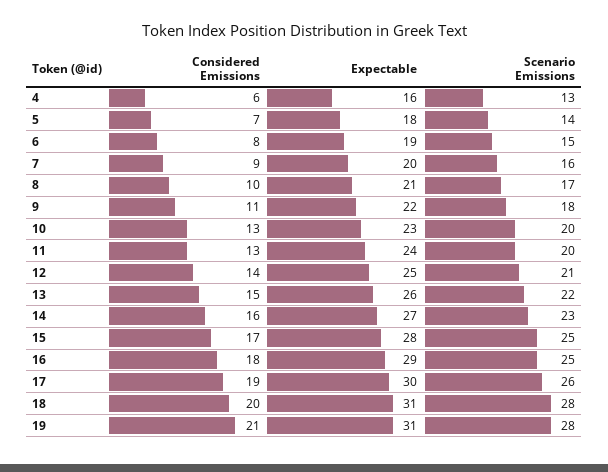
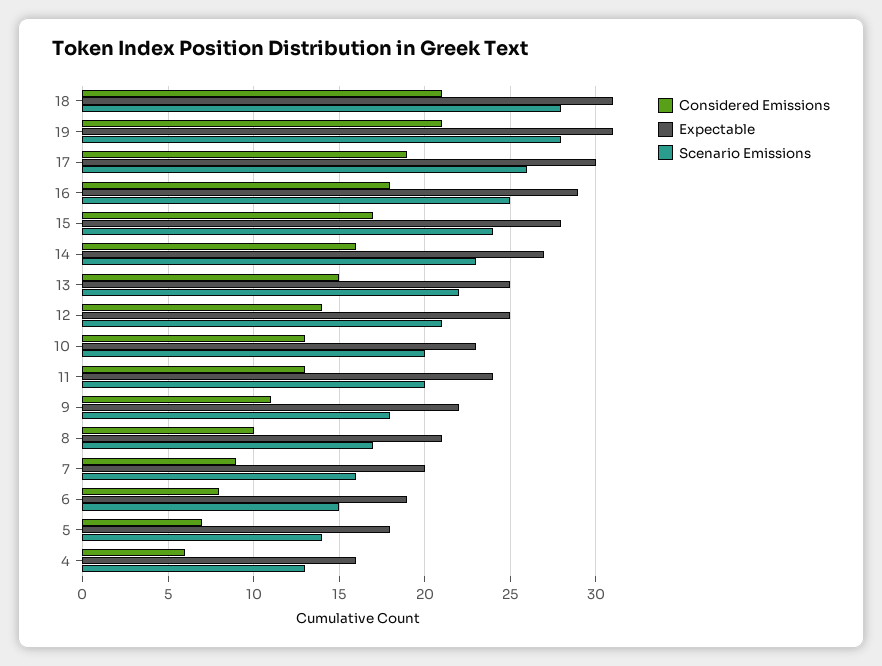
Expectable, 13: 26 -> 25
Scenario Emissions, 15: 25 -> 24
Considered Emissions, 18: 20 -> 21

